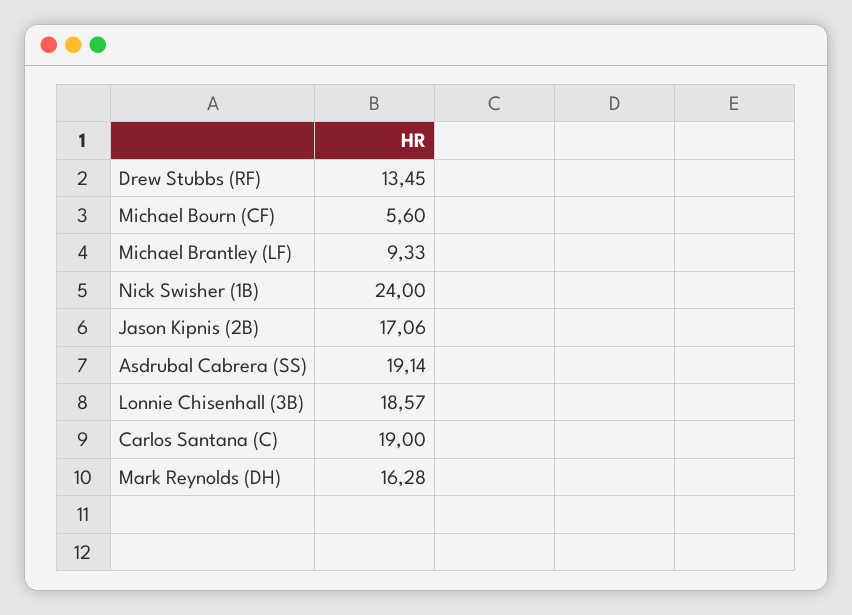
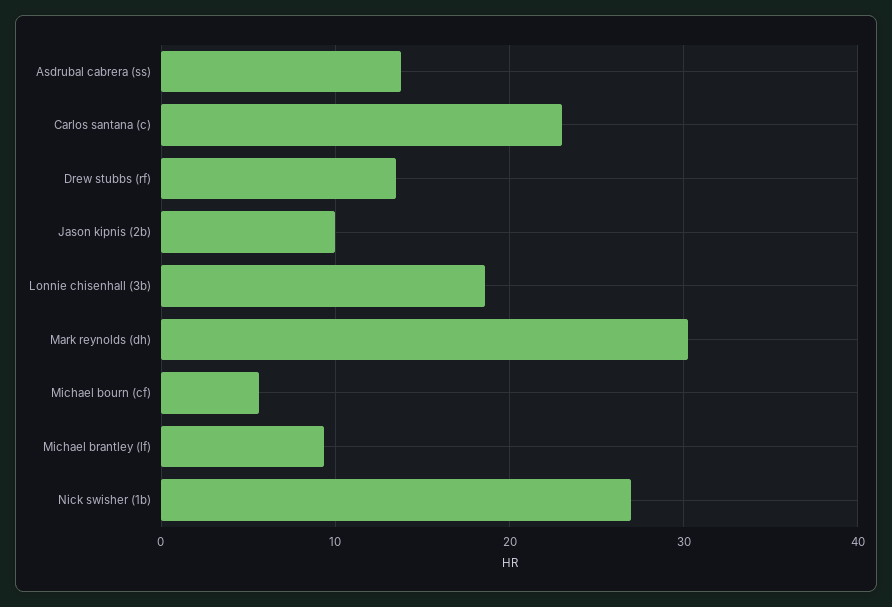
Nick Swisher (1B): 24 -> 27
Jason Kipnis (2B): 17.06 -> 10
Asdrubal Cabrera (SS): 19.14 -> 14
Carlos Santana (C): 19 -> 23
Mark Reynolds (DH): 16.28 -> 30

